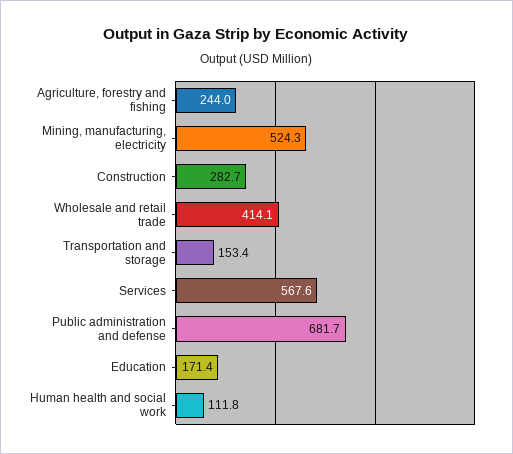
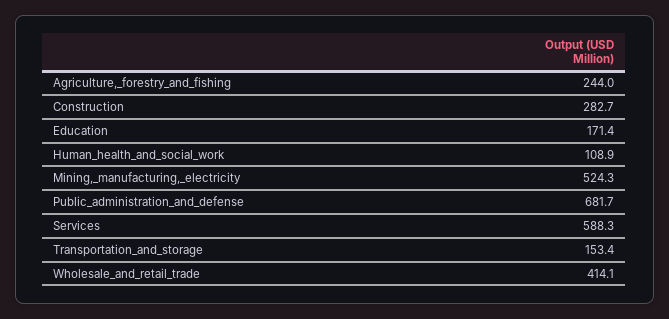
Services: 567.6 -> 588.3
Human health and social work: 111.8 -> 108.9

